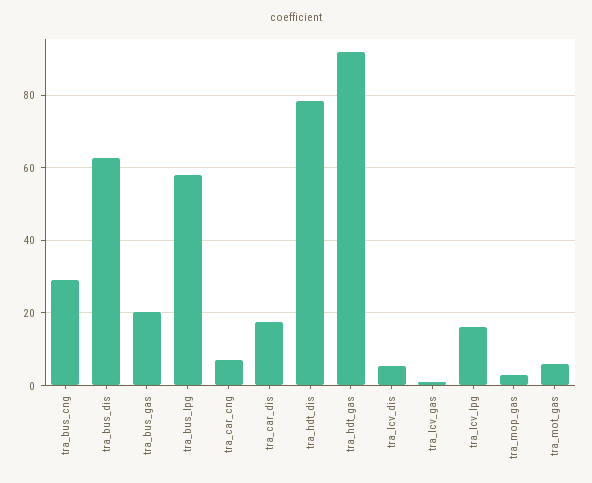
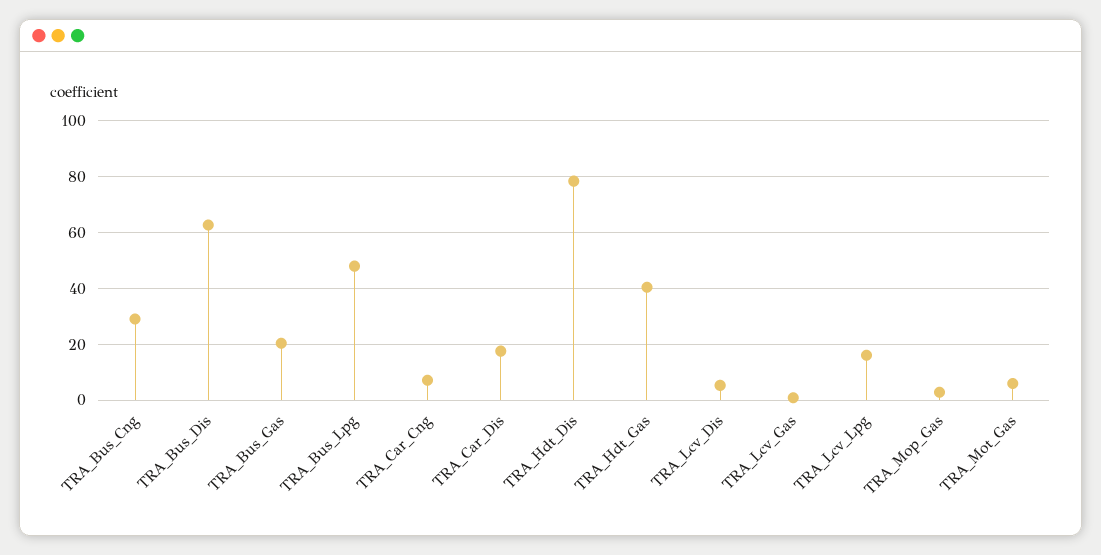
tra_bus_lpg: 58 -> 47.5
tra_hdt_gas: 92 -> 40

